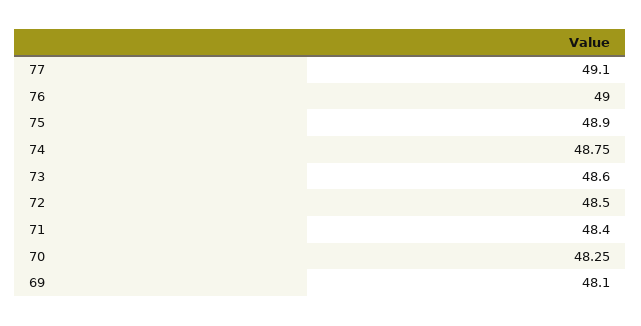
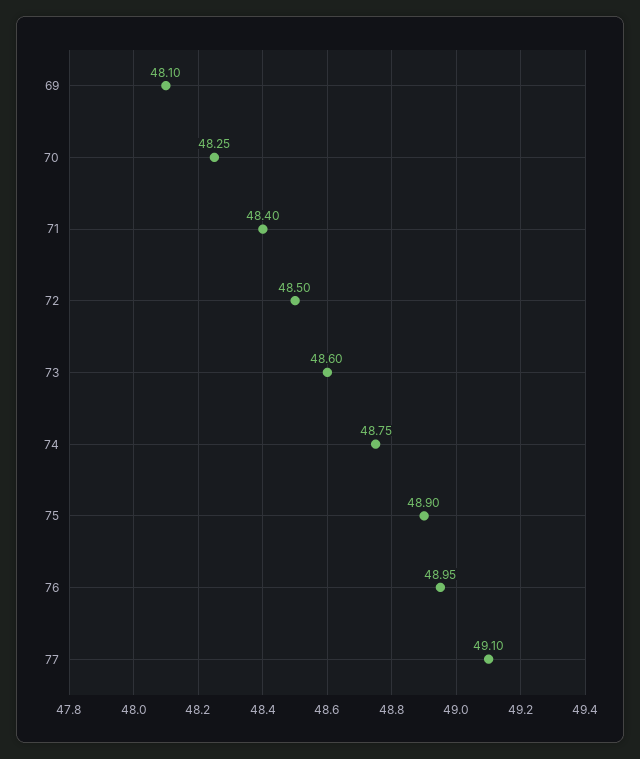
76: 49 -> 48.95

